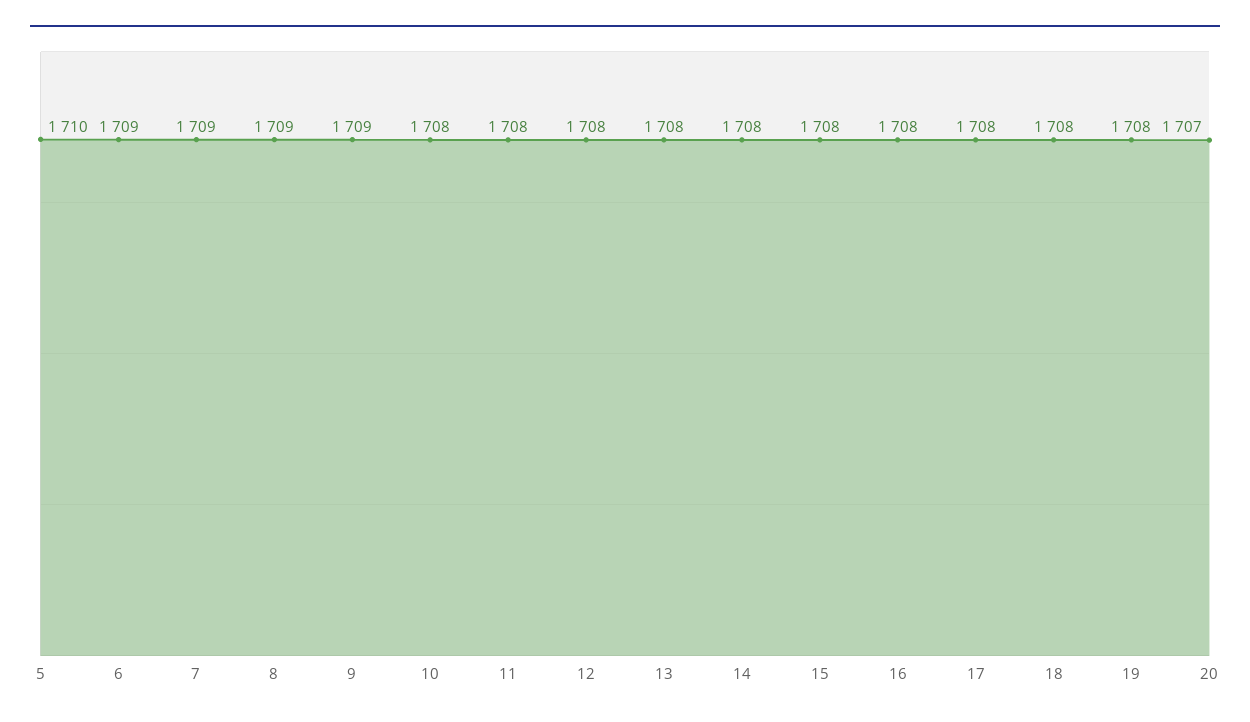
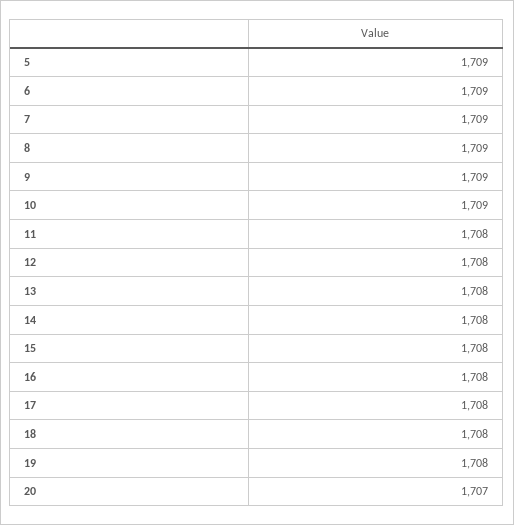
5: 1710 -> 1709
10: 1708 -> 1709

